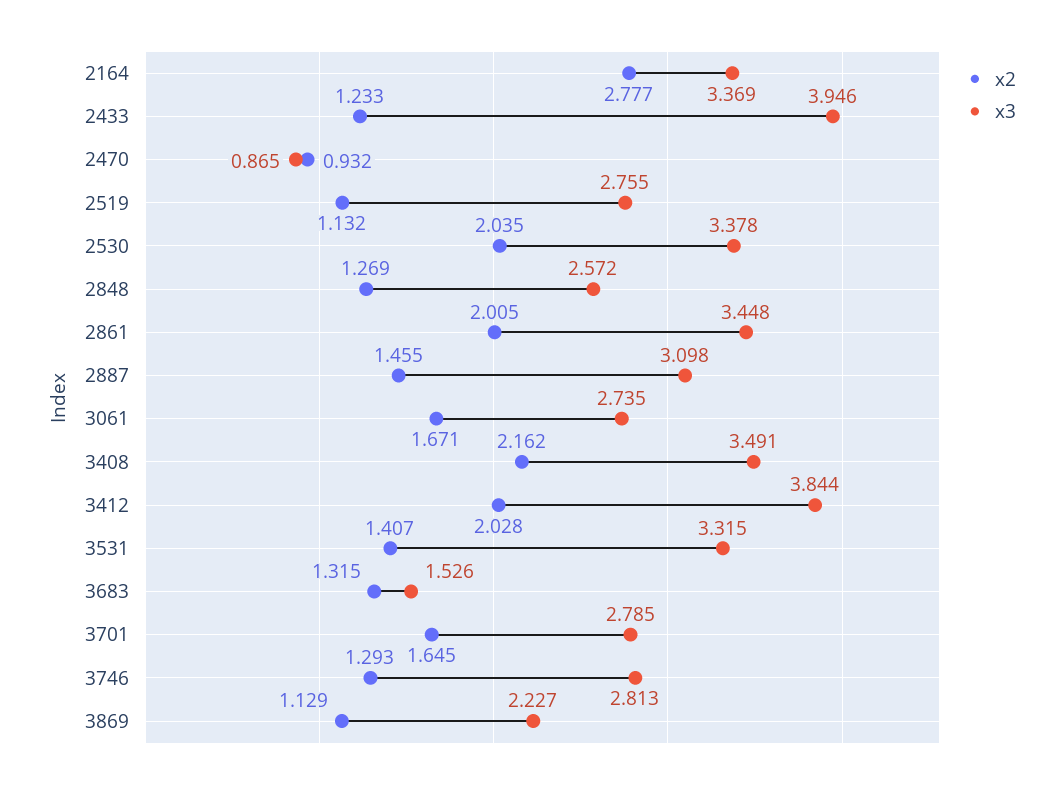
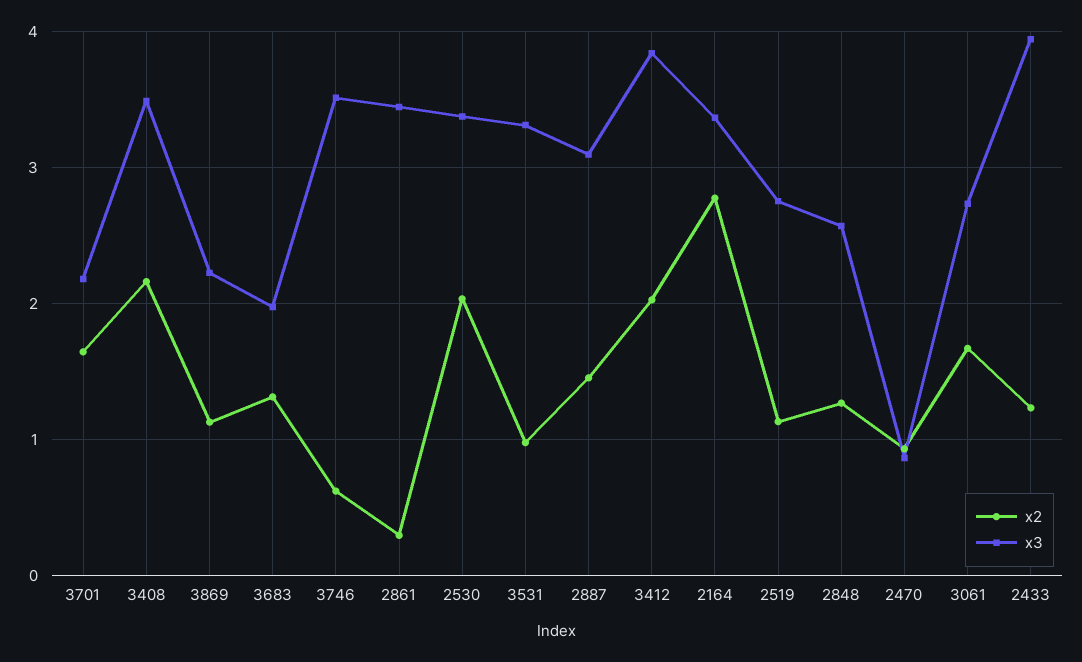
x2, 2861: 2.005 -> 0.3
x2, 3531: 1.407 -> 1
x3, 3683: 1.526 -> 2
x3, 3701: 2.785 -> 2.2
x2, 3746: 1.293 -> 0.6
x3, 3746: 2.813 -> 3.5

